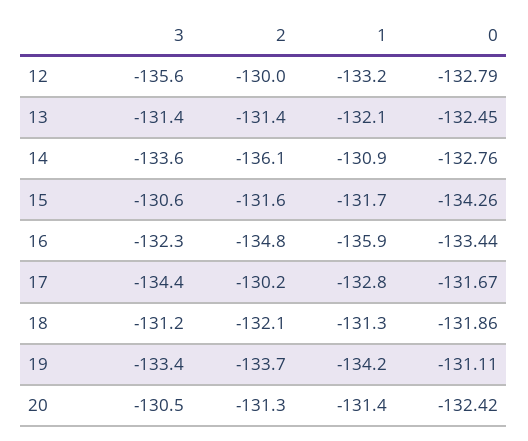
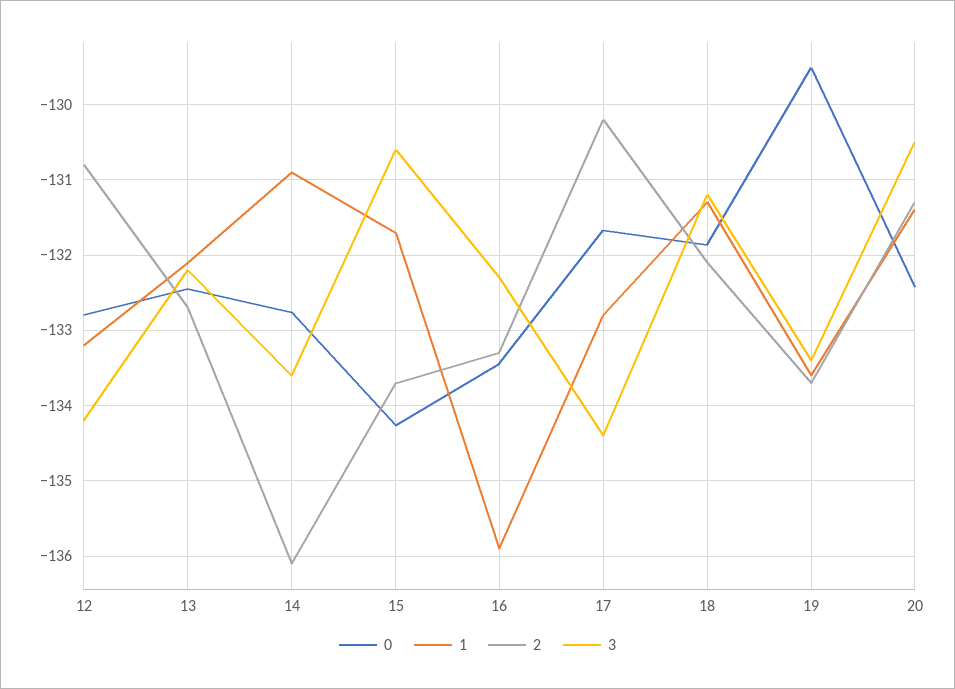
3, 12: -135.6 -> -134.2
2, 12: -130 -> -130.8
3, 13: -131.4 -> -132.2
2, 13: -131.4 -> -132.7
2, 15: -131.6 -> -133.7
2, 16: -134.8 -> -133.3
1, 19: -134.2 -> -133.6
0, 19: -131.11 -> -129.5

